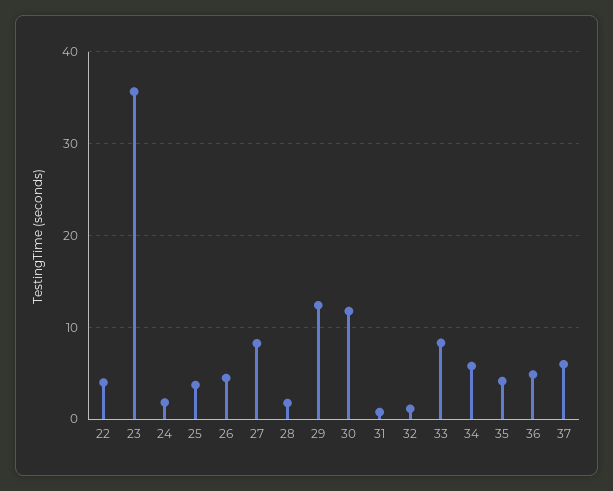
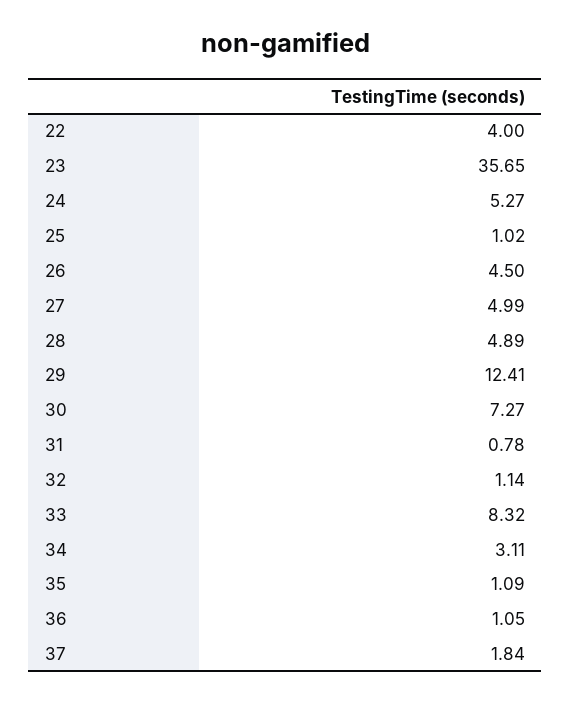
24: 2 -> 5.27
25: 4 -> 1.02
27: 8 -> 4.99
28: 2 -> 4.89
30: 12 -> 7.27
34: 6 -> 3.11
35: 4 -> 1.09
36: 5 -> 1.05
37: 6 -> 1.84

